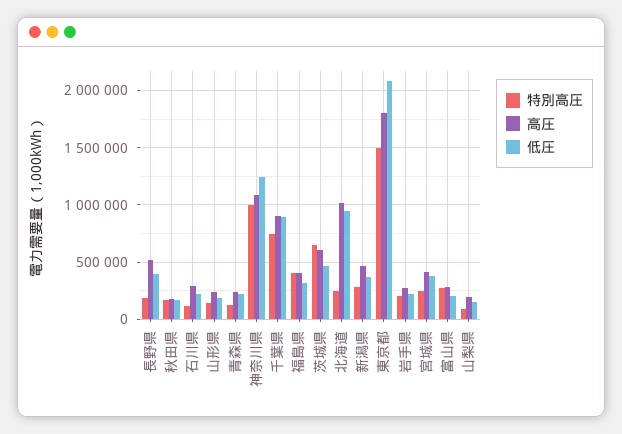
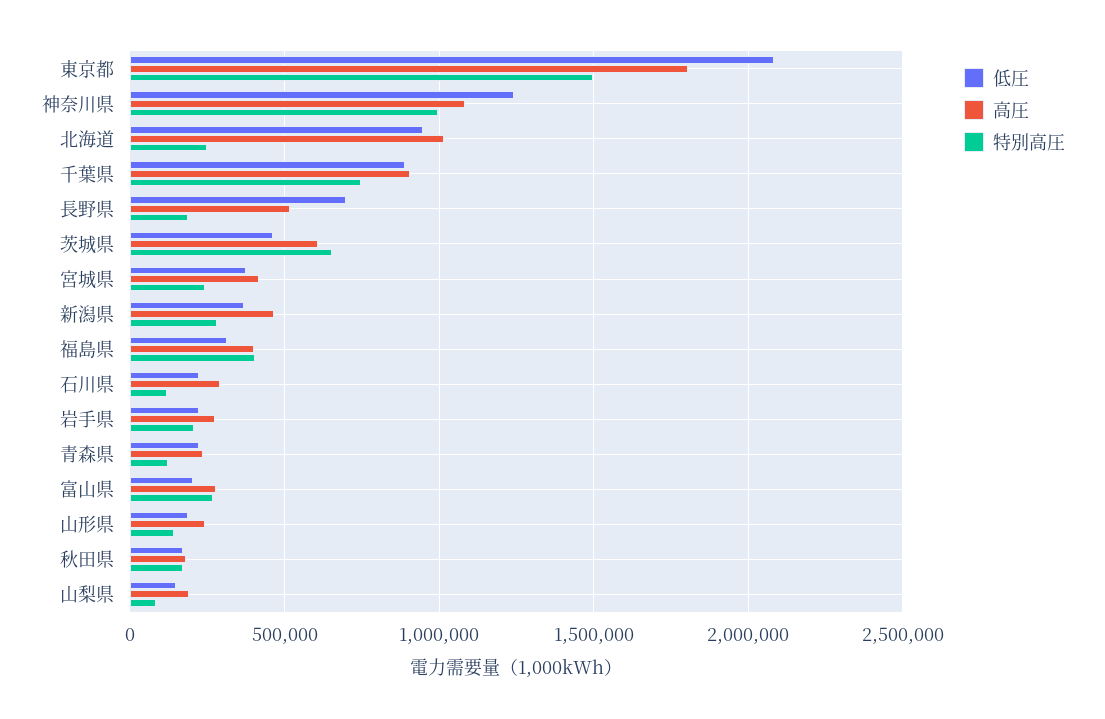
低圧, 長野県: 400000 -> 700000

